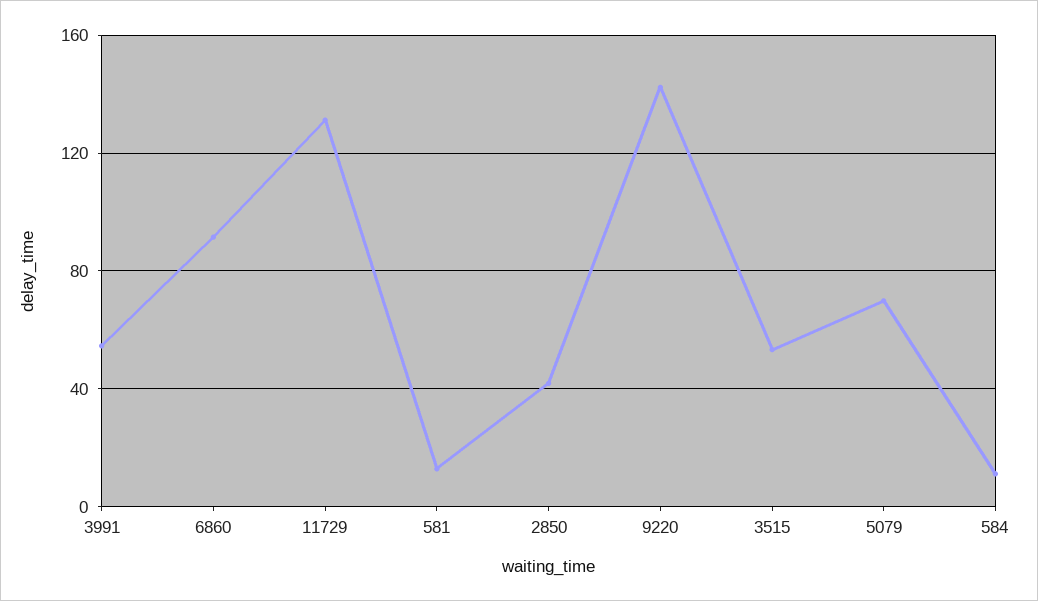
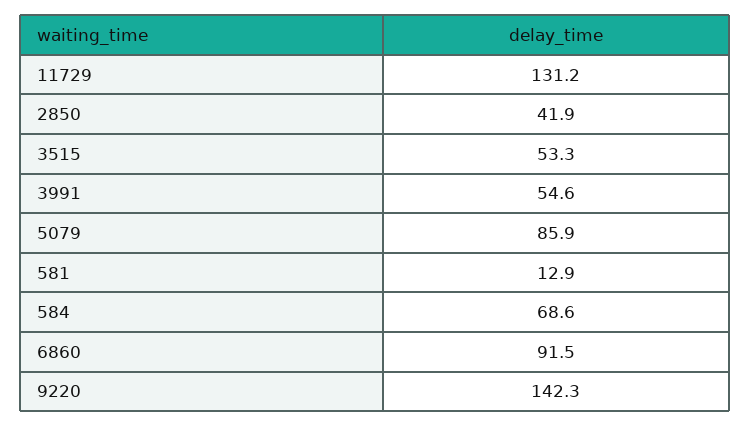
5079: 70 -> 85.9
584: 10 -> 68.6

